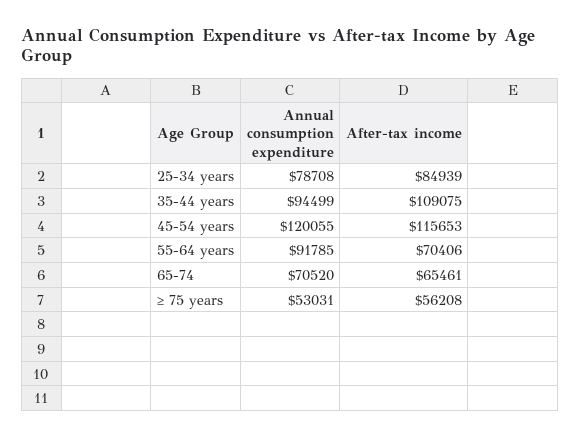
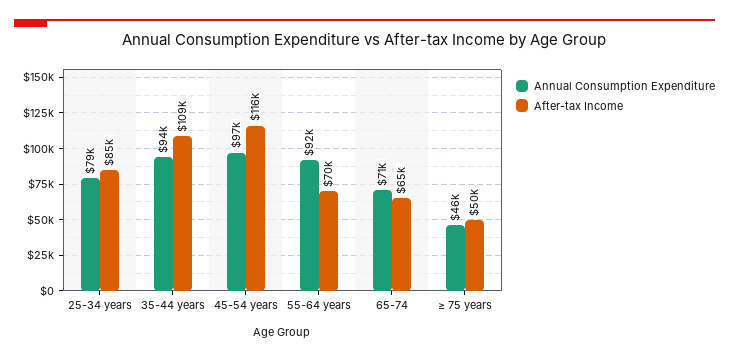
Annual consumption expenditure, 45-54 years: 120055 -> 97000
Annual consumption expenditure, ≥ 75 years: 53031 -> 46000
After-tax income, ≥ 75 years: 56208 -> 50000

